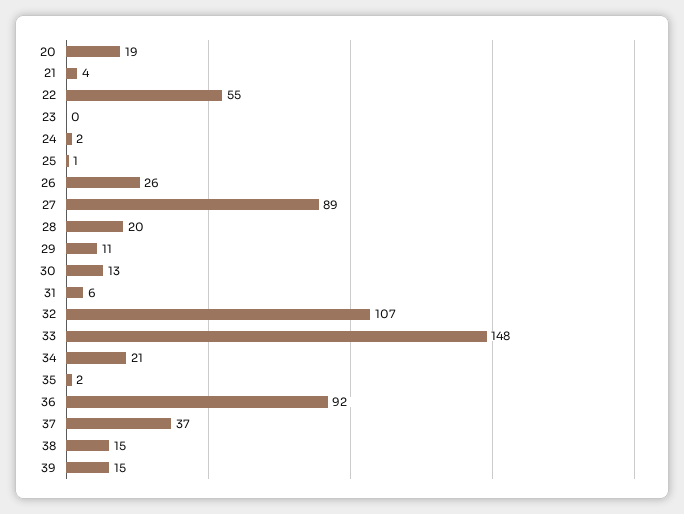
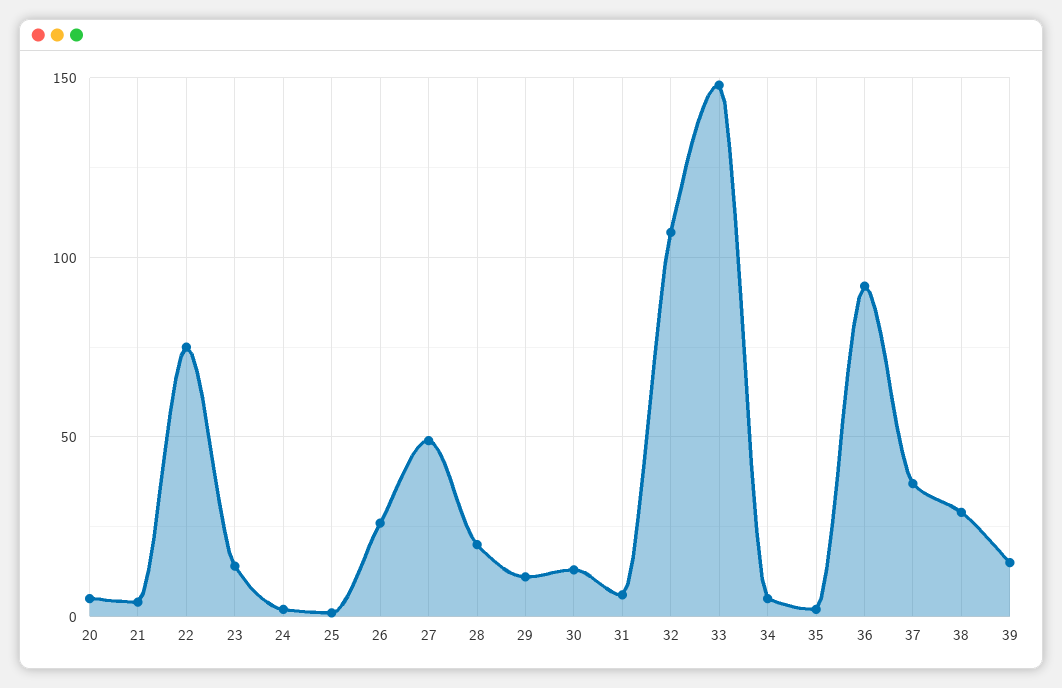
20: 19 -> 5
22: 55 -> 75
23: 0 -> 15
27: 89 -> 50
34: 21 -> 5
38: 15 -> 30

